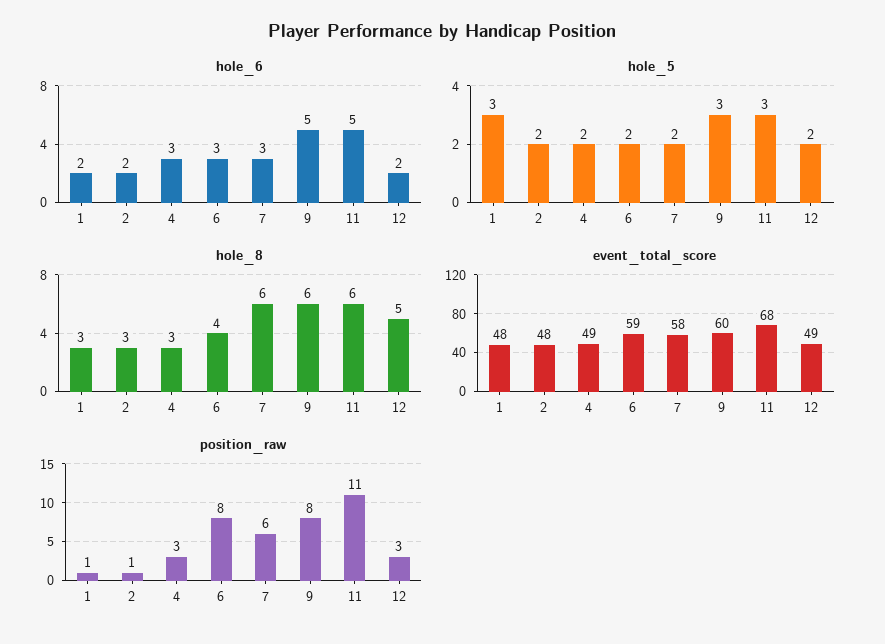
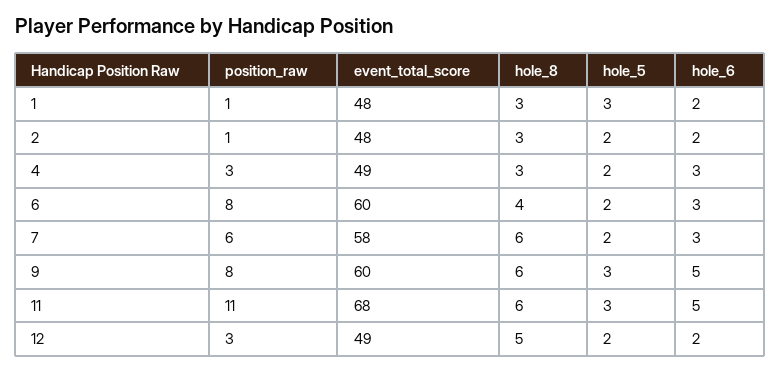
event_total_score, 6: 59 -> 60

